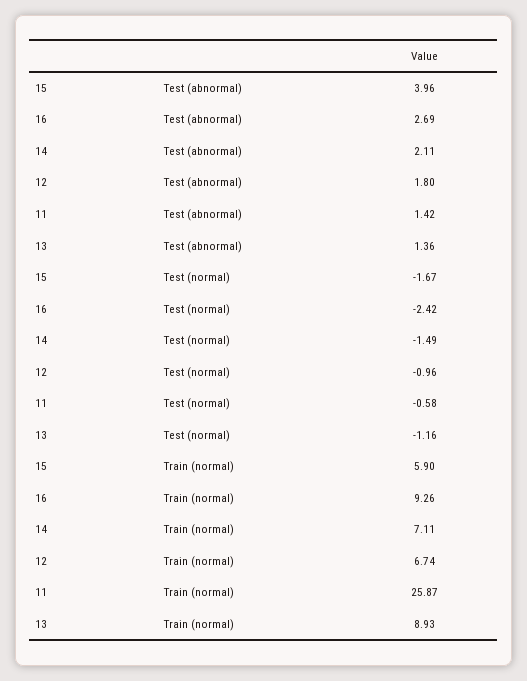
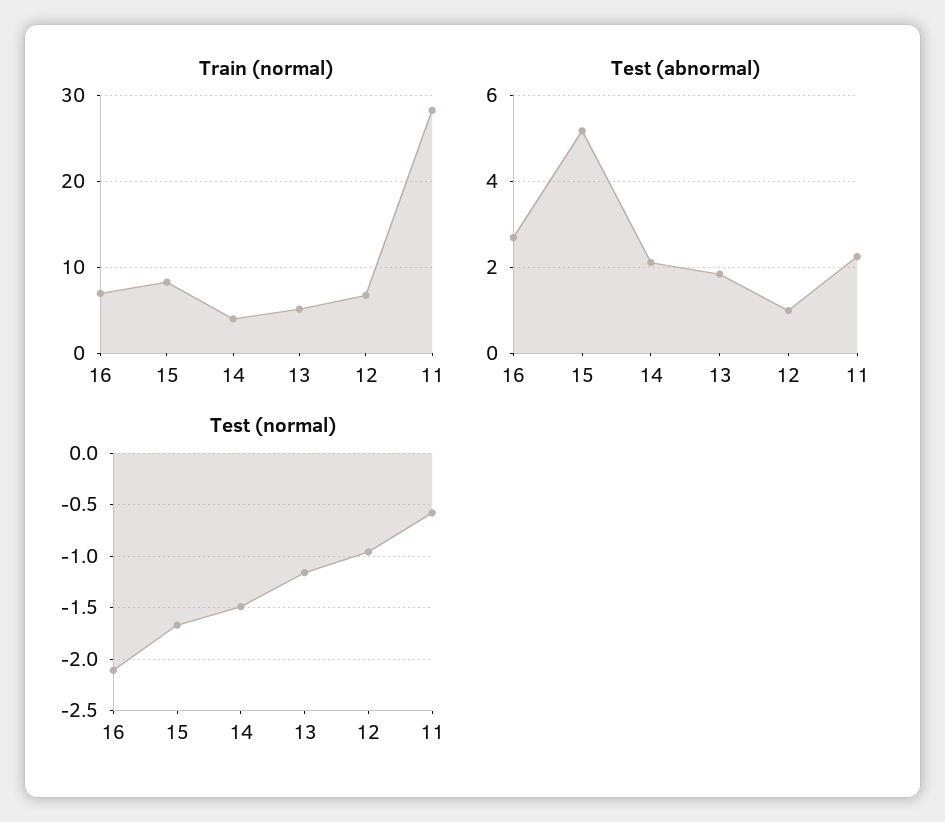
Test (abnormal), 15: 3.96 -> 5.2
Test (abnormal), 12: 1.8 -> 1
Test (abnormal), 11: 1.42 -> 2.2
Test (abnormal), 13: 1.36 -> 1.8
Test (normal), 16: -2.42 -> -2.1
Train (normal), 15: 5.9 -> 8
Train (normal), 16: 9.26 -> 7
Train (normal), 14: 7.11 -> 4
Train (normal), 11: 25.87 -> 28
Train (normal), 13: 8.93 -> 5

